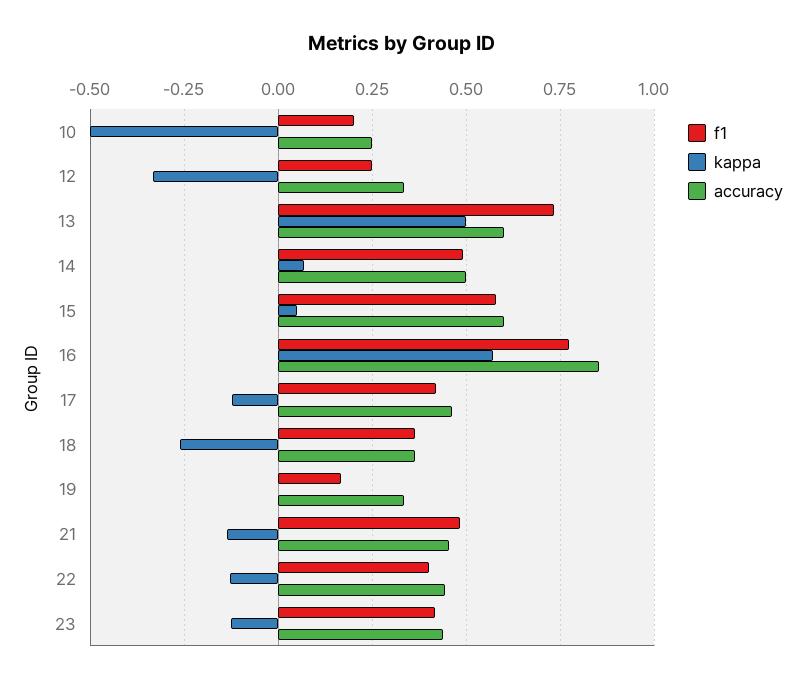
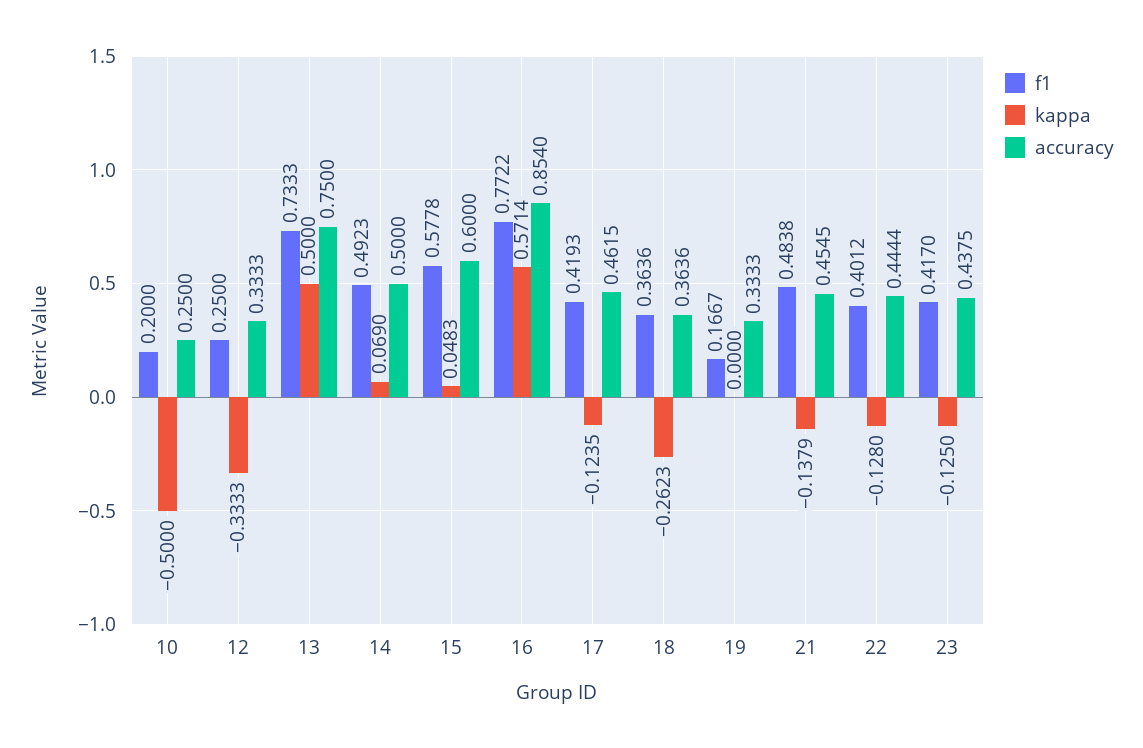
accuracy, 13: 0.6 -> 0.75

